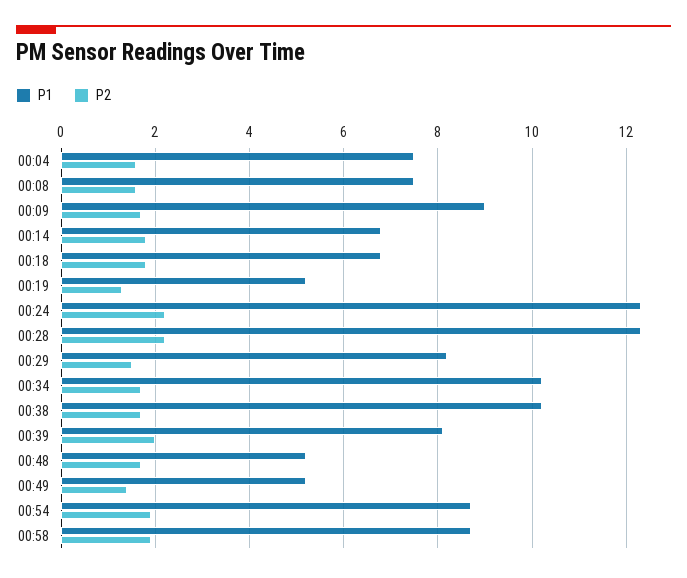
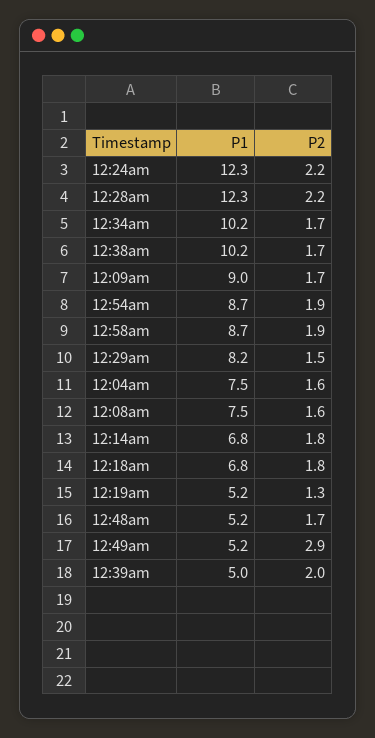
P1, 00:39: 8 -> 5
P2, 00:49: 1.5 -> 2.9

